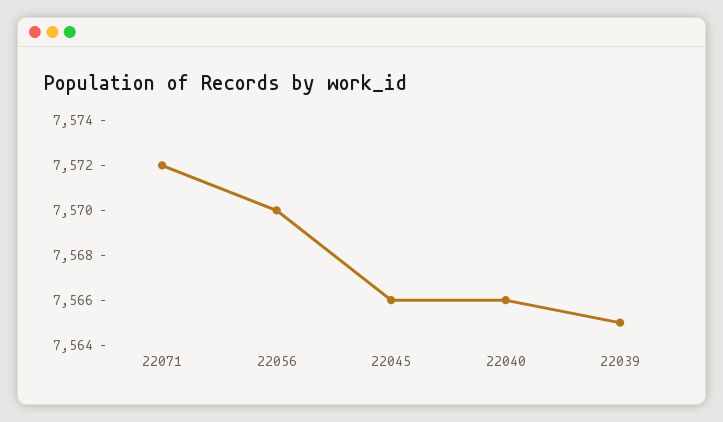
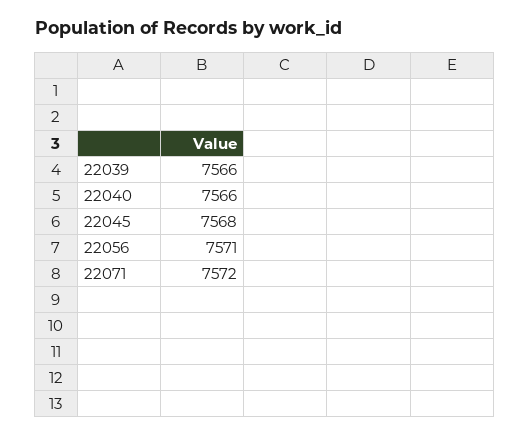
22056: 7570 -> 7571
22045: 7566 -> 7568
22039: 7565 -> 7566

